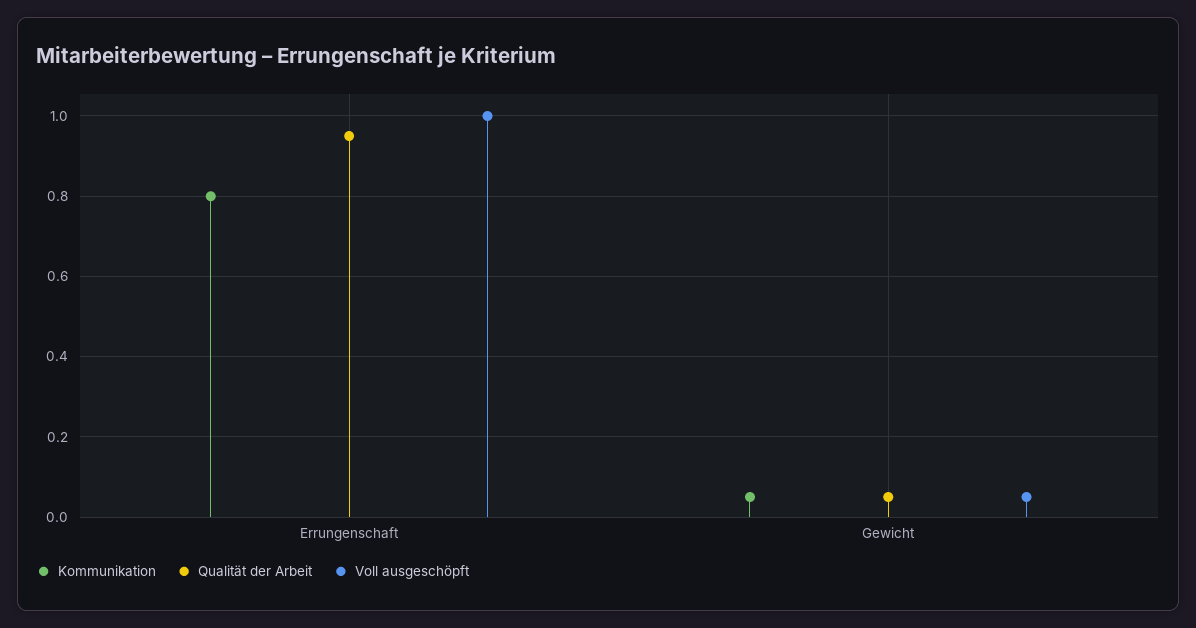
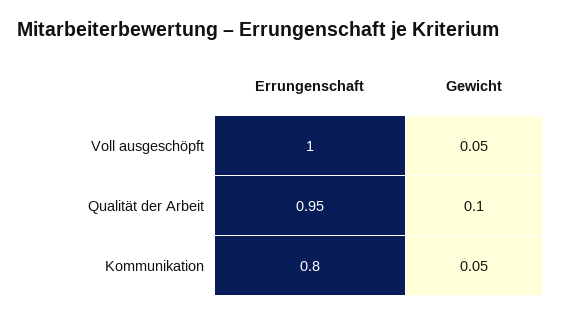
Qualität der Arbeit, Gewicht: 0.05 -> 0.1

